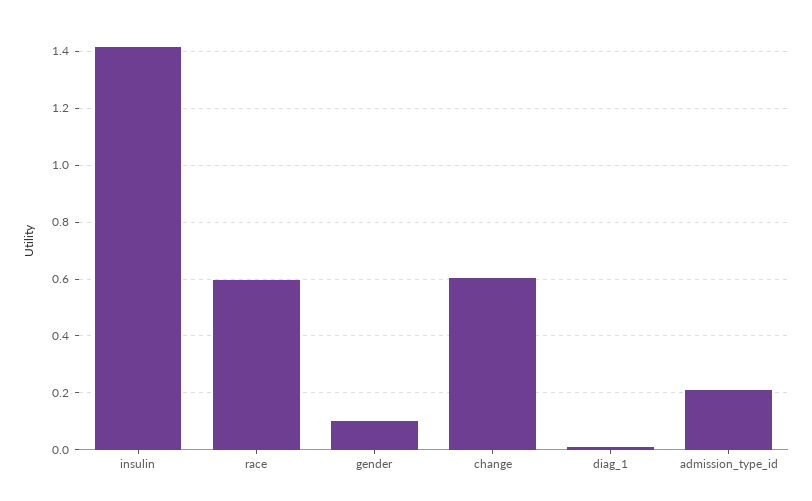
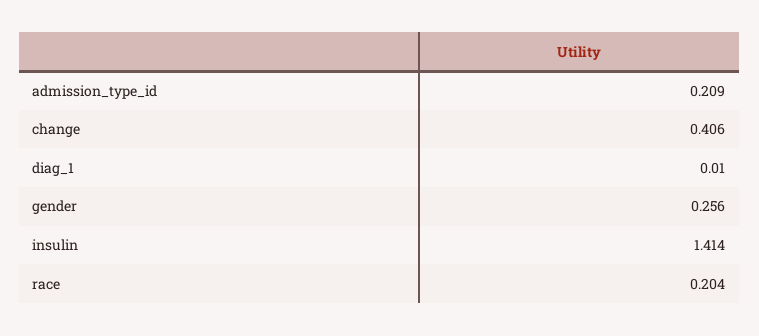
race: 0.6 -> 0.204
gender: 0.1 -> 0.256
change: 0.6 -> 0.406

